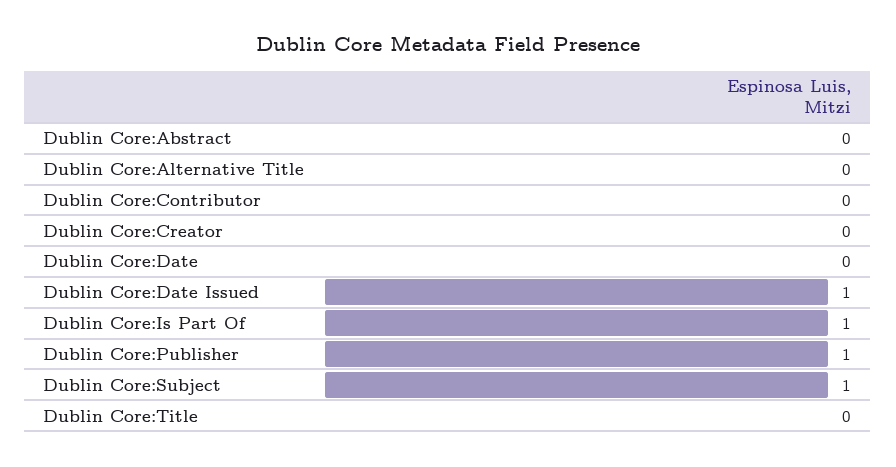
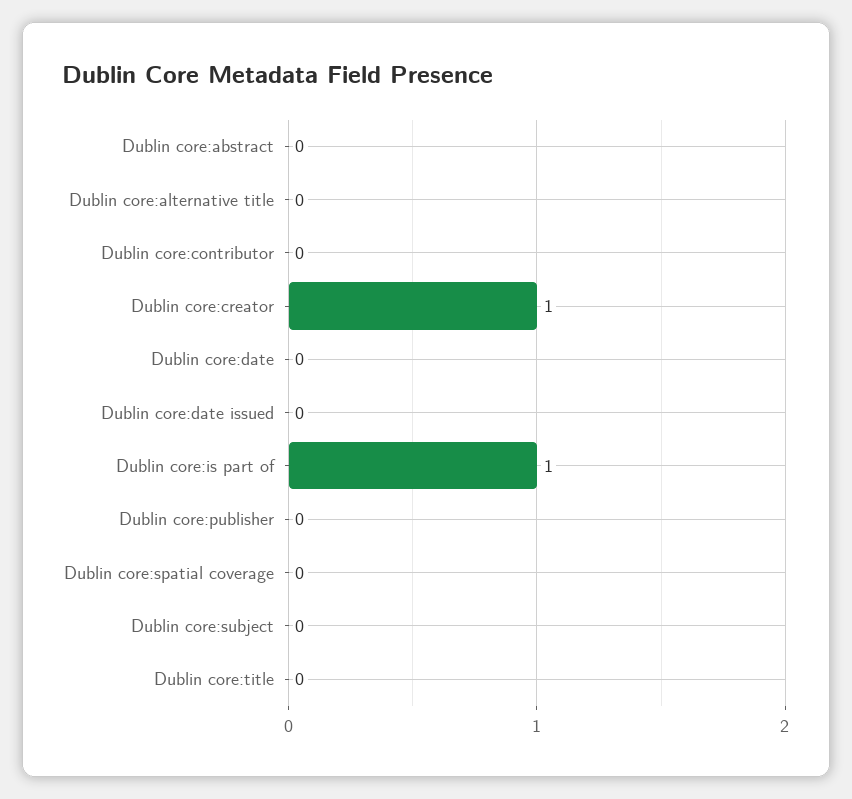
Dublin Core:Creator: 0 -> 1
Dublin Core:Date Issued: 1 -> 0
Dublin Core:Publisher: 1 -> 0
Dublin Core:Subject: 1 -> 0
Dublin core:spatial coverage: none -> 0

